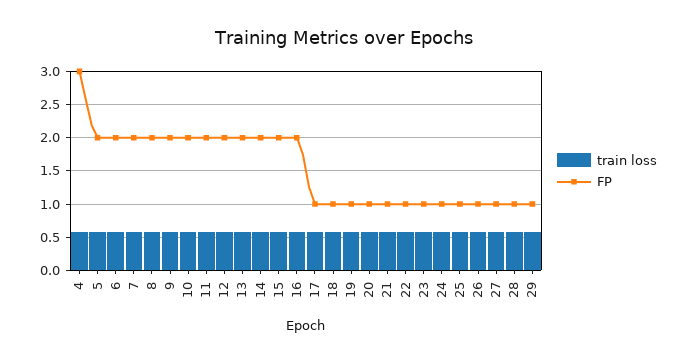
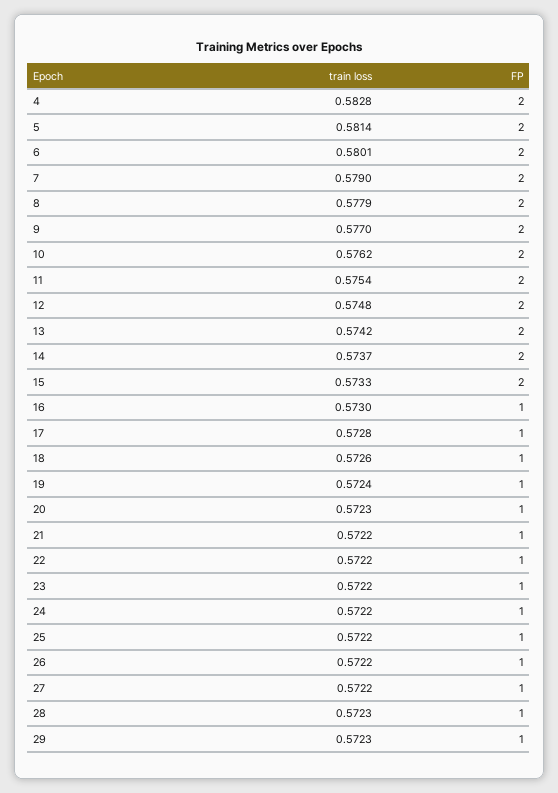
FP, 4: 3 -> 2
FP, 16: 2 -> 1

